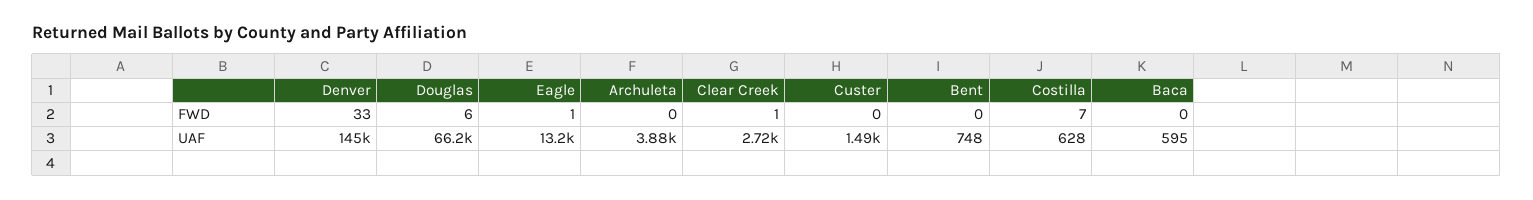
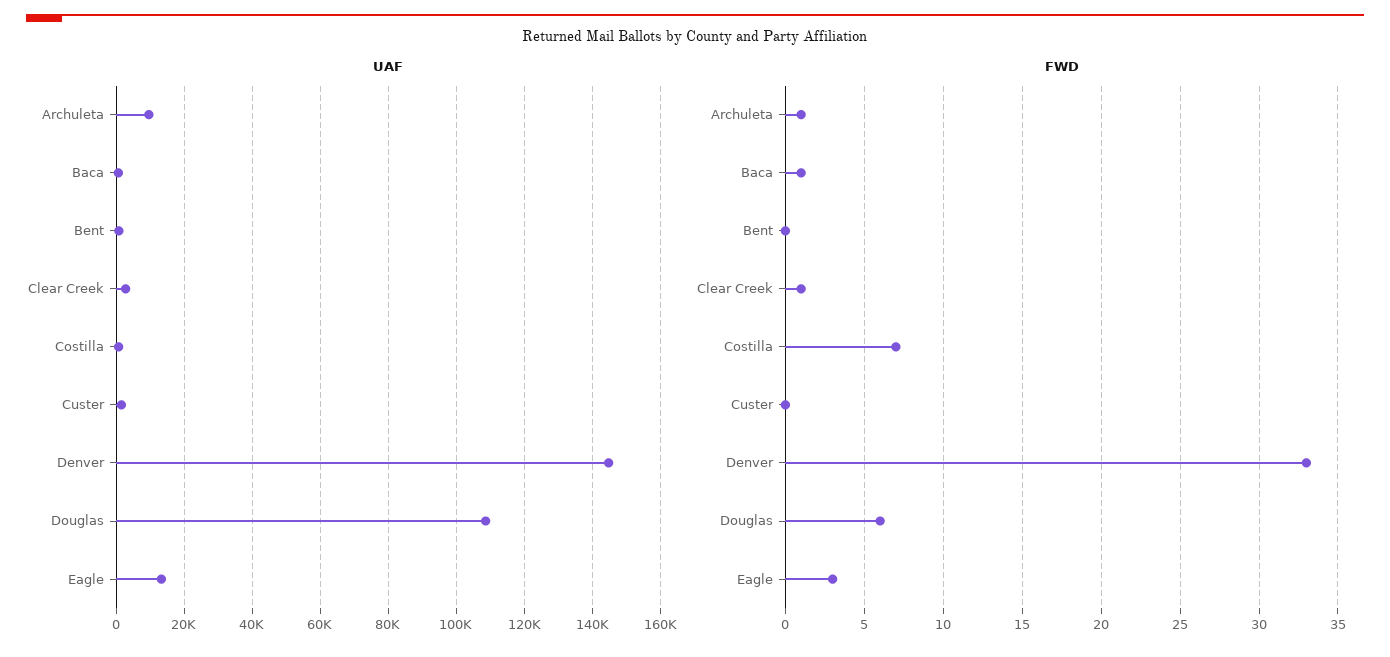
FWD, Eagle: 1 -> 3
FWD, Archuleta: 0 -> 1
FWD, Baca: 0 -> 1
UAF, Douglas: 66200 -> 108000
UAF, Archuleta: 3880 -> 10000

